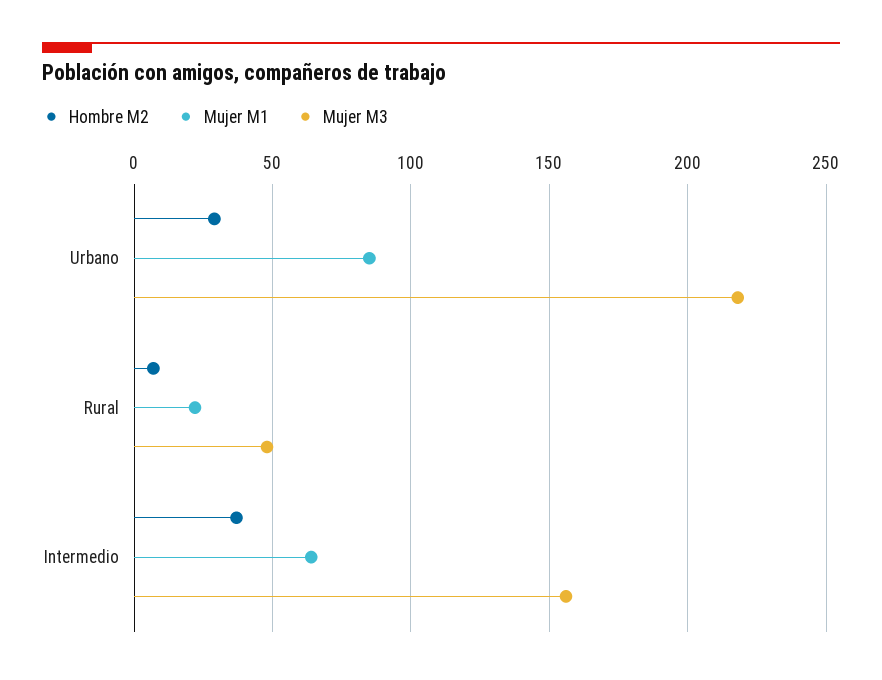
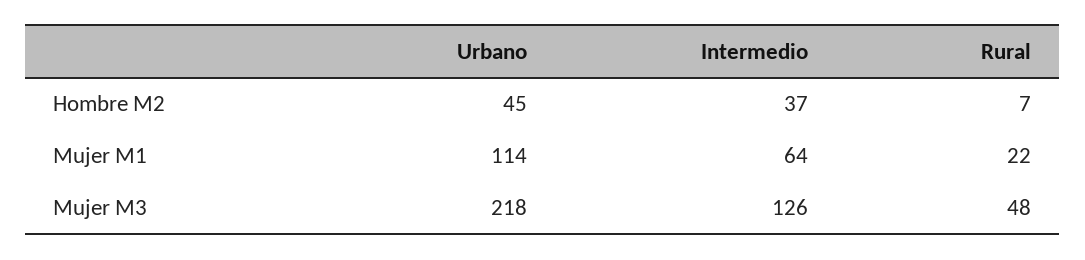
Hombre M2, Urbano: 30 -> 45
Mujer M1, Urbano: 85 -> 114
Mujer M3, Intermedio: 155 -> 126

